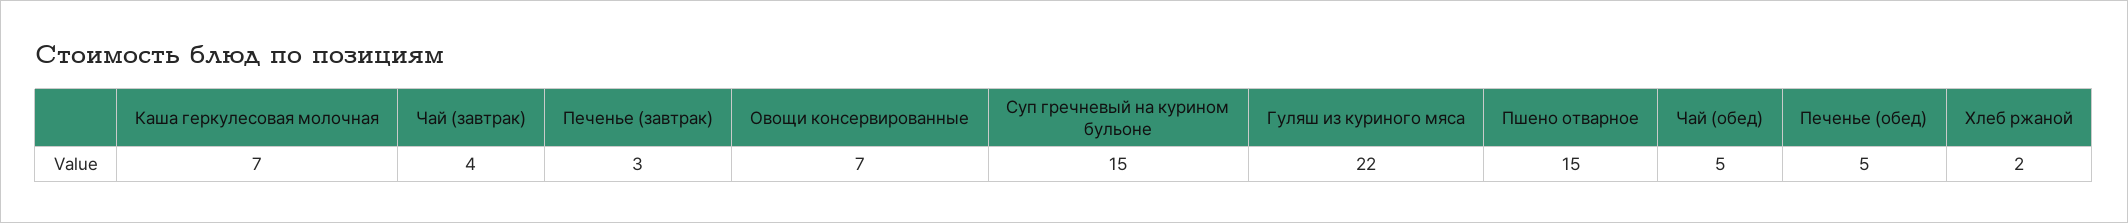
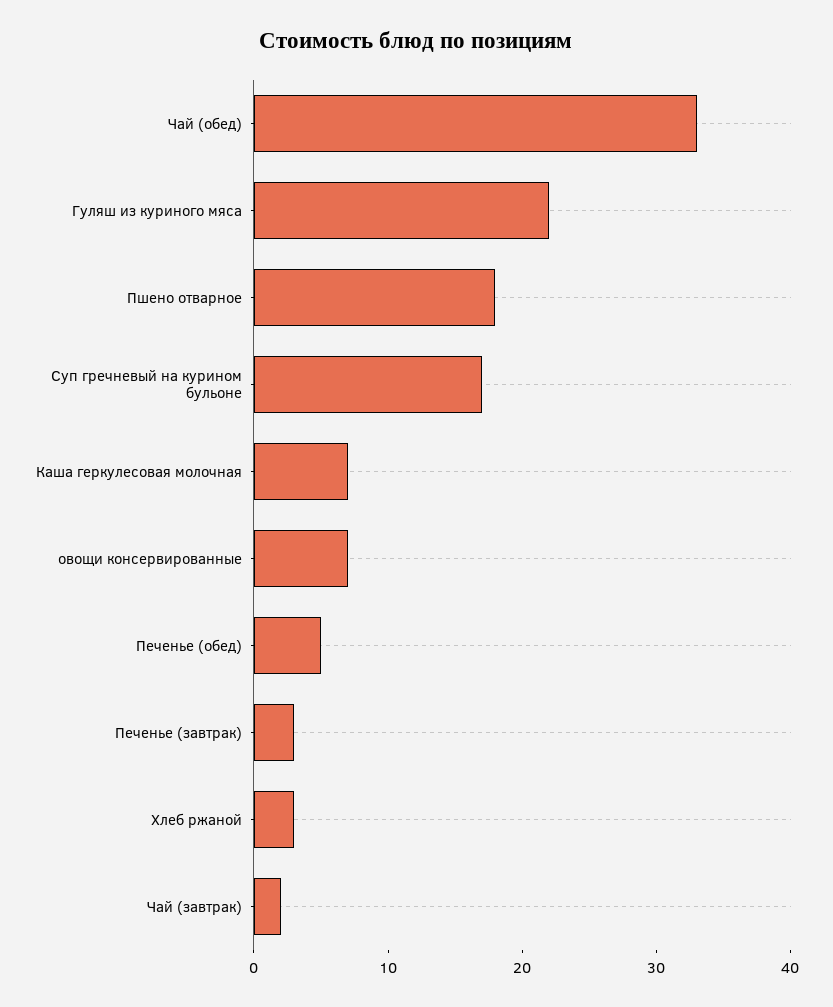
Чай (завтрак): 4 -> 2
Суп гречневый на курином бульоне: 15 -> 17
Пшено отварное: 15 -> 18
Чай (обед): 5 -> 33
Хлеб ржаной: 2 -> 3

